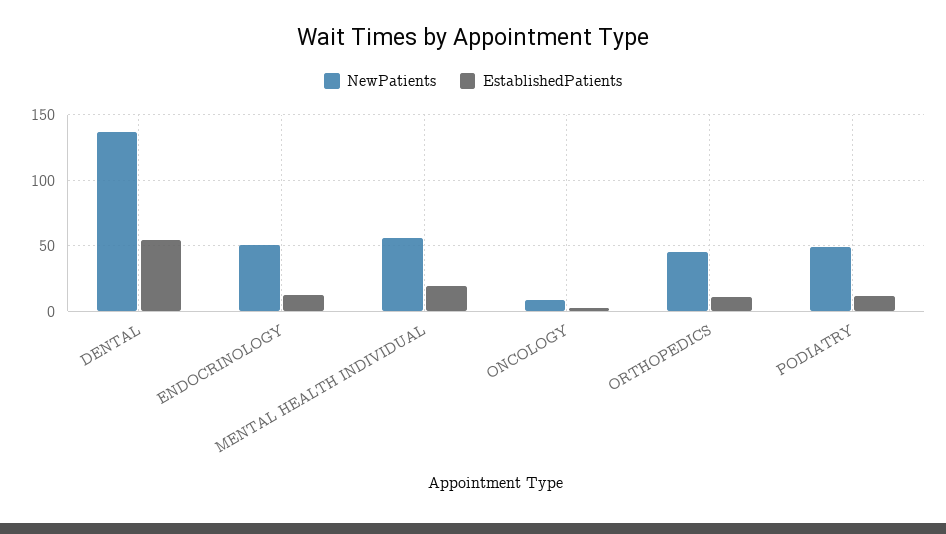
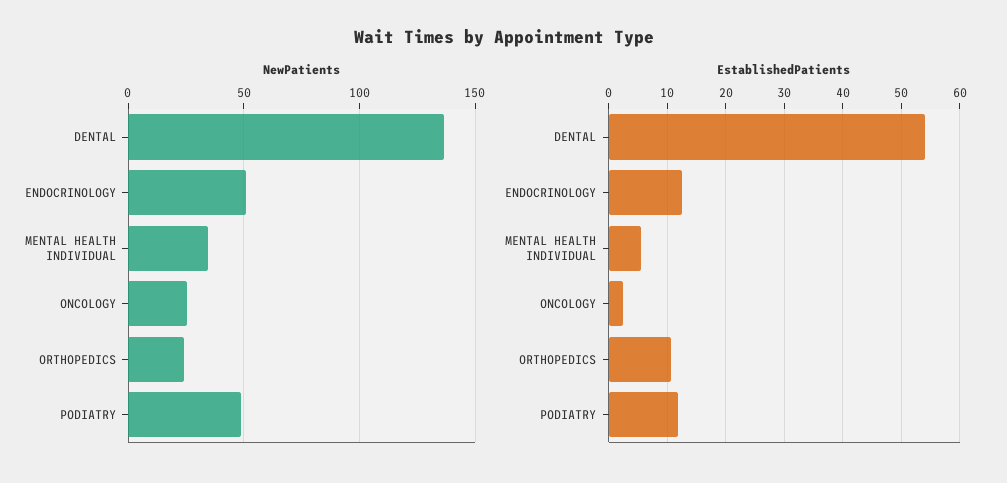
NewPatients, MENTAL HEALTH INDIVIDUAL: 55 -> 35
EstablishedPatients, MENTAL HEALTH INDIVIDUAL: 20 -> 6
NewPatients, ONCOLOGY: 10 -> 25
NewPatients, ORTHOPEDICS: 45 -> 25

